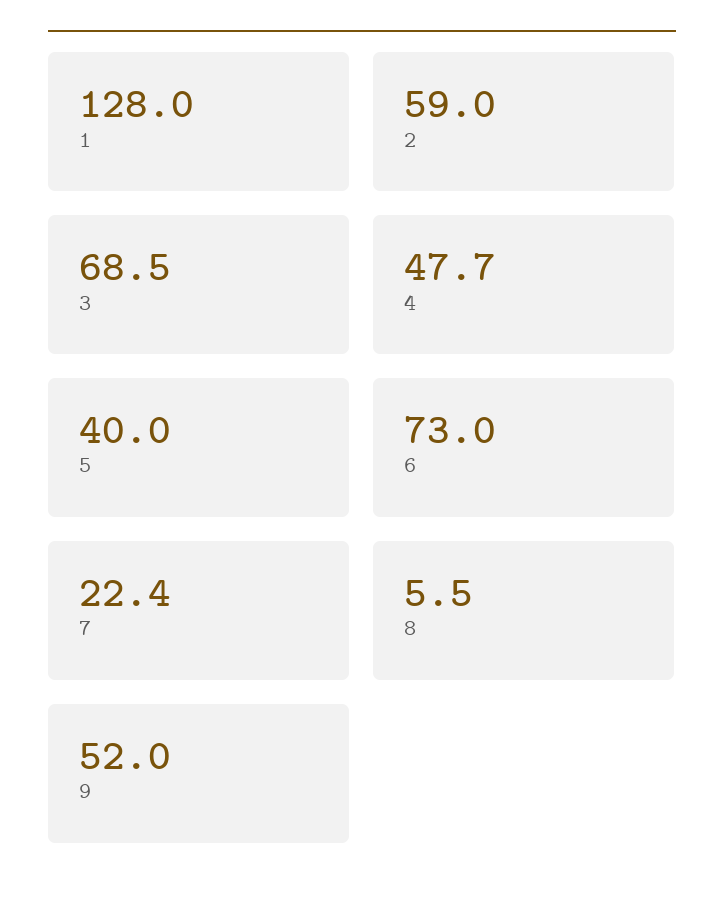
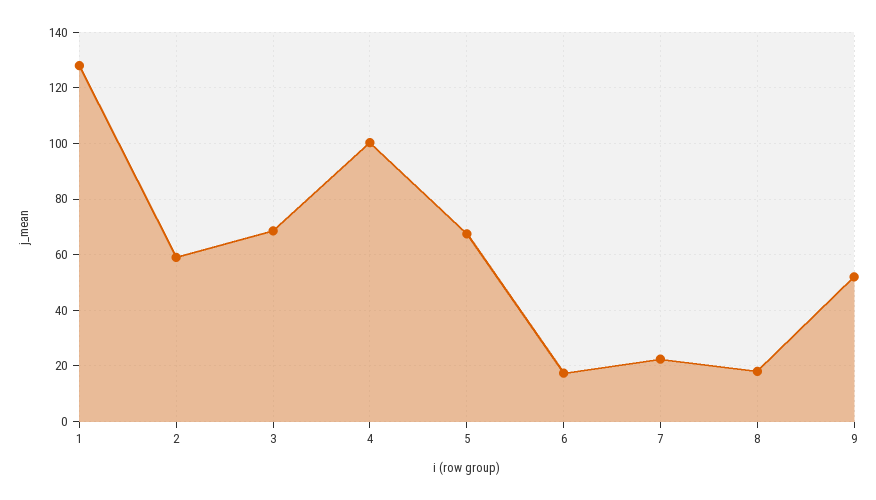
4: 47.7 -> 100
5: 40 -> 67.5
6: 73 -> 17.5
8: 5.5 -> 17.5

